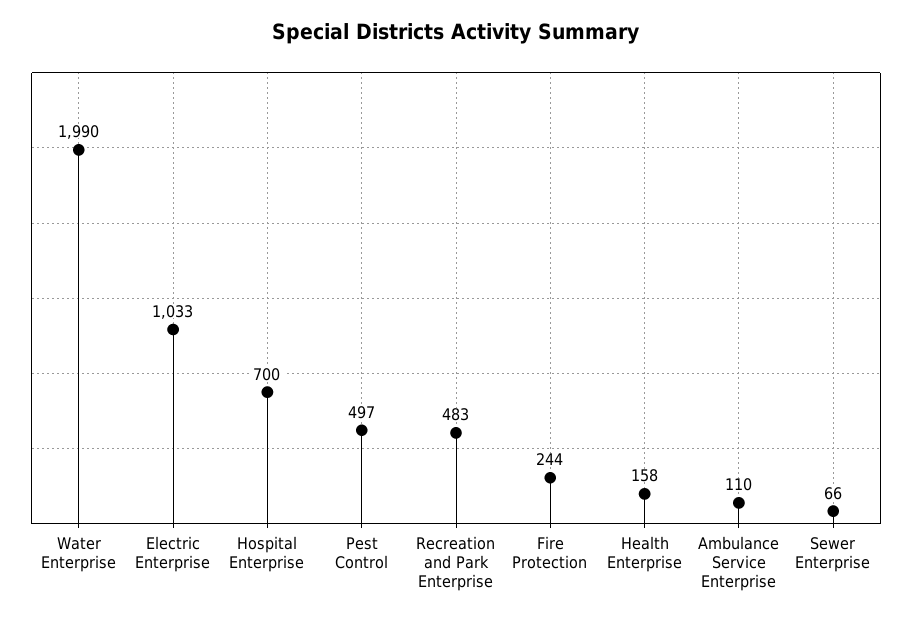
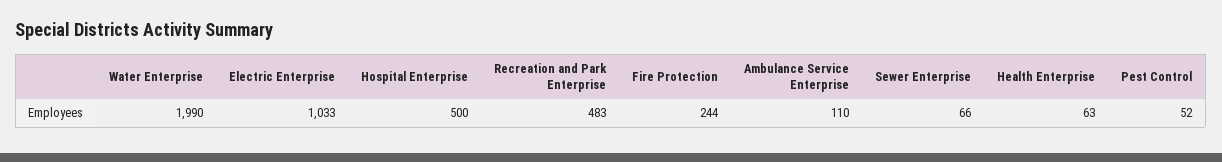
Hospital Enterprise: 700 -> 500
Pest Control: 497 -> 52
Health Enterprise: 158 -> 63

